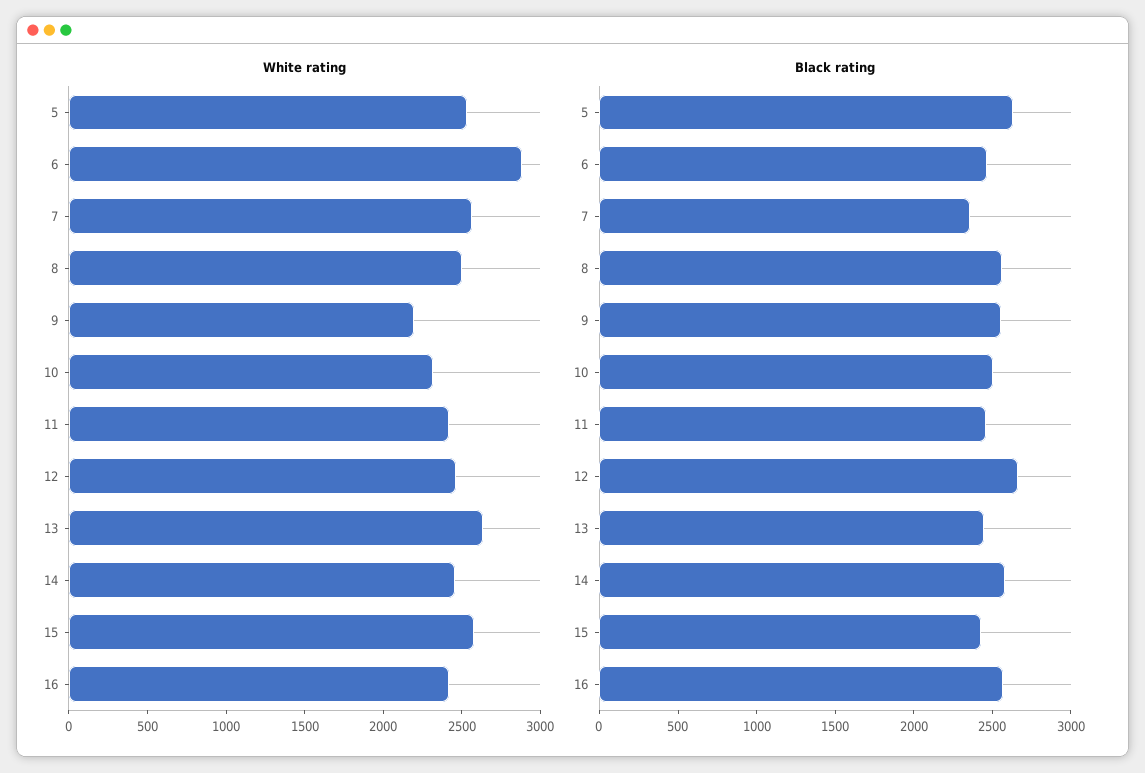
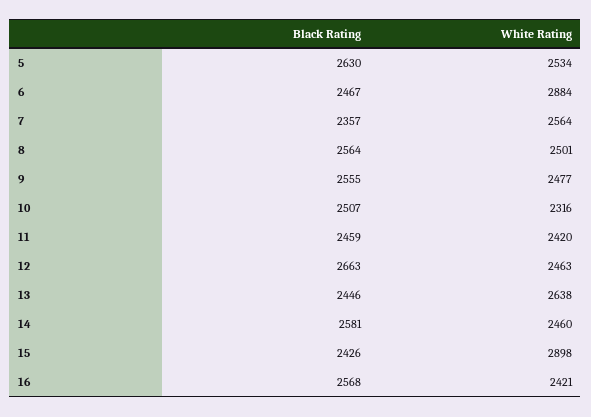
White rating, 9: 2200 -> 2477
White rating, 15: 2600 -> 2898

